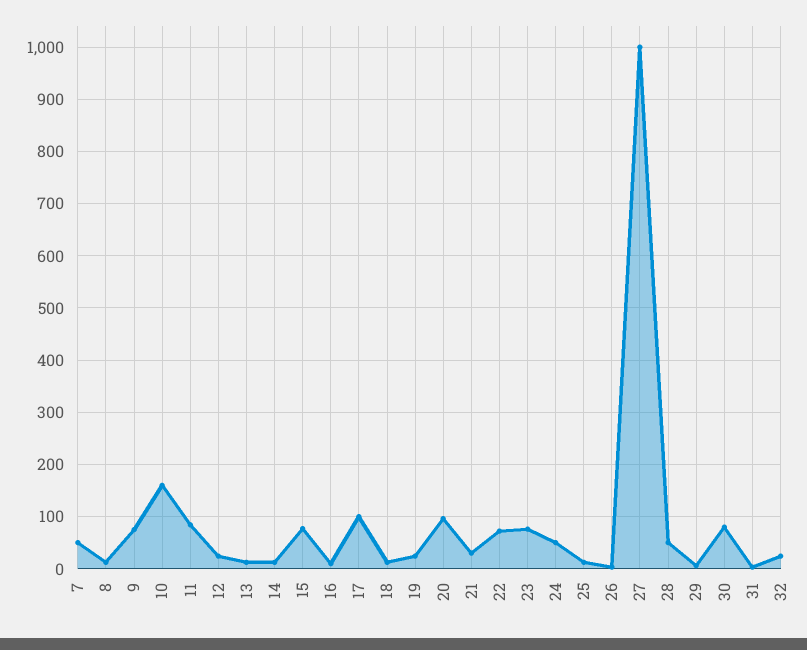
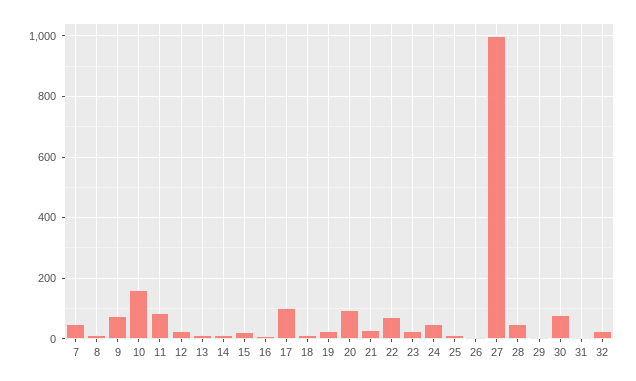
15: 80 -> 20
23: 80 -> 20

